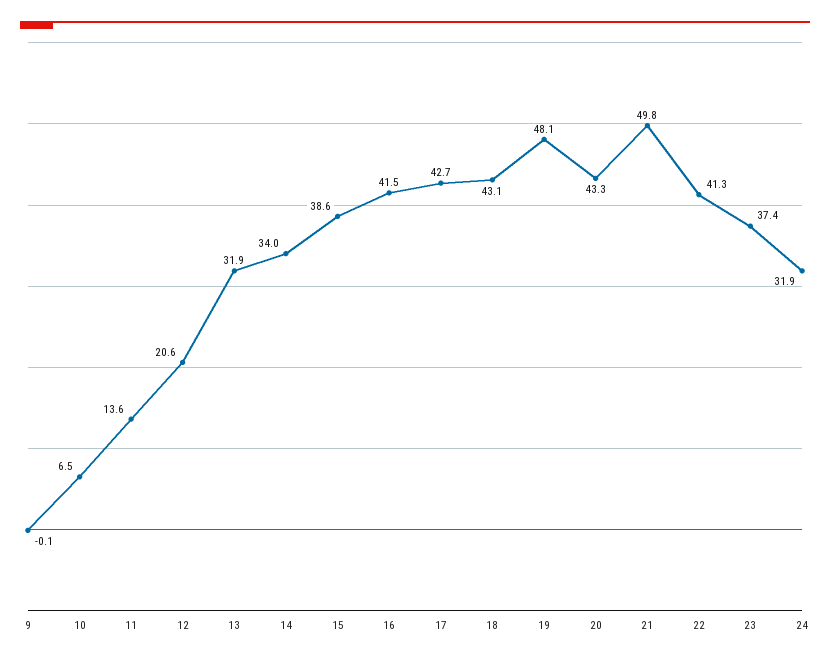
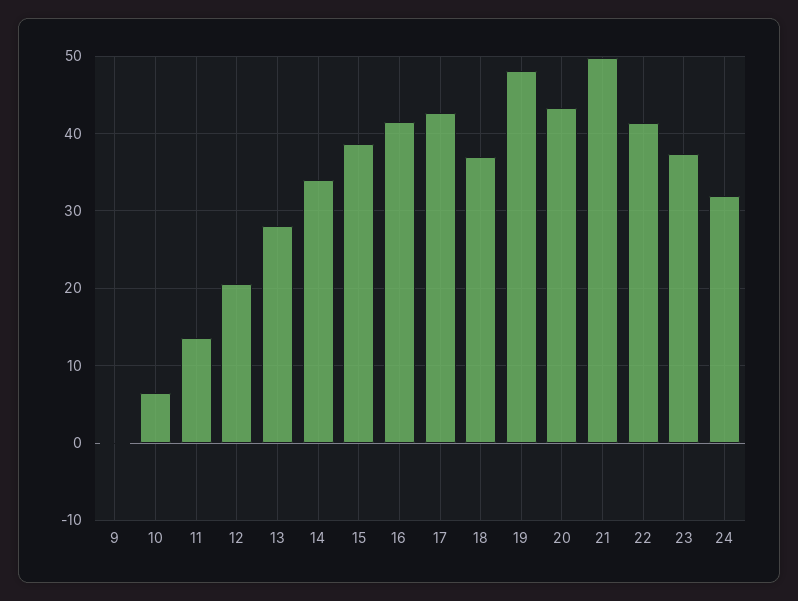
13: 31.9 -> 28
18: 43.1 -> 37

